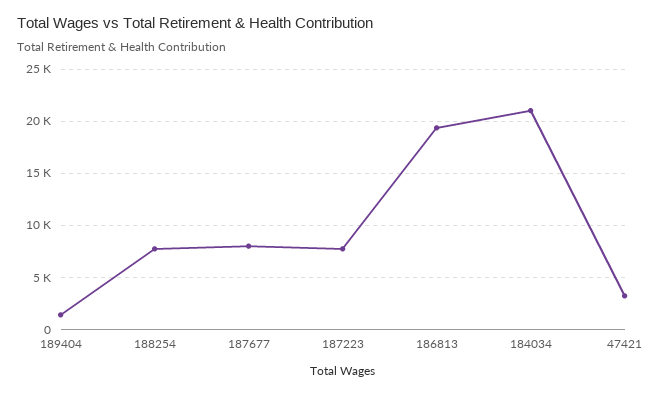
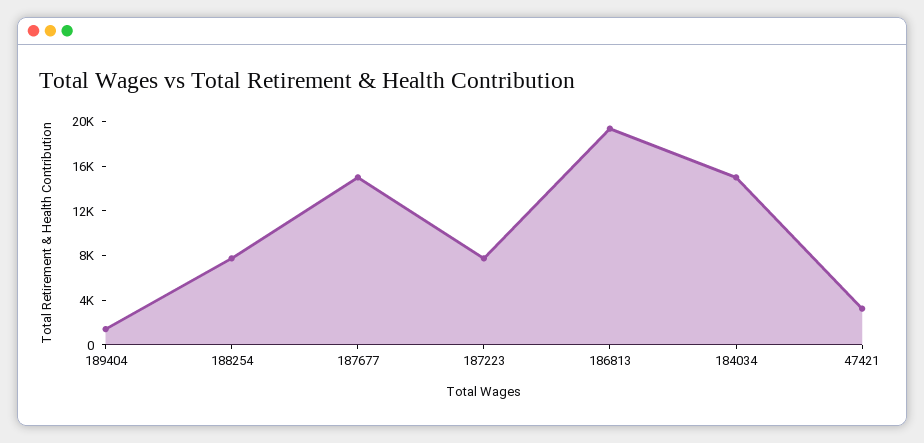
187677: 8000 -> 15000
184034: 21000 -> 15000

